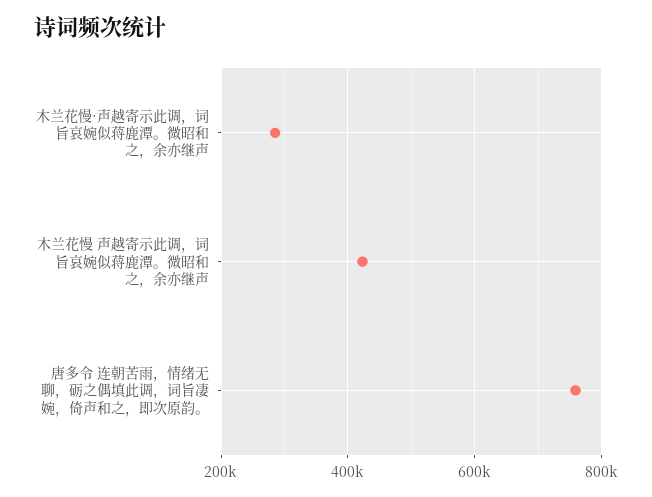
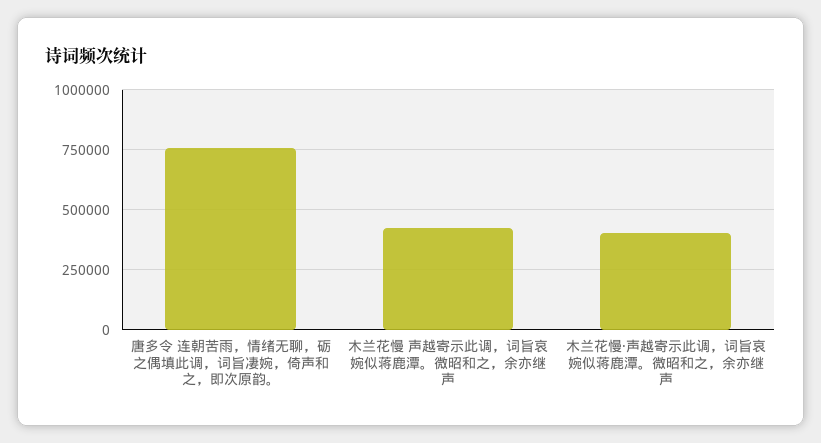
木兰花慢·声越寄示此调，词旨哀婉似蒋鹿潭。微昭和之，余亦继声: 280000 -> 400000

